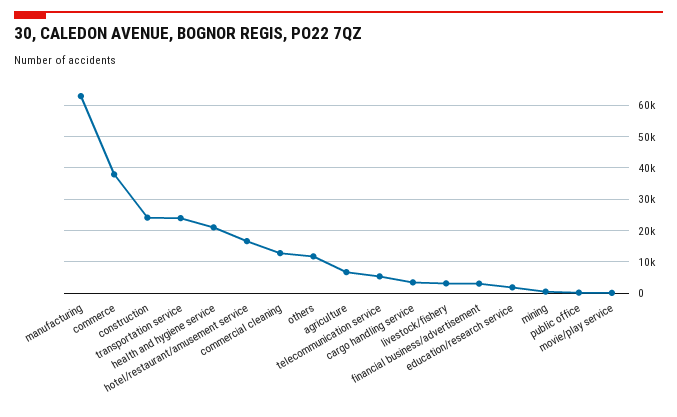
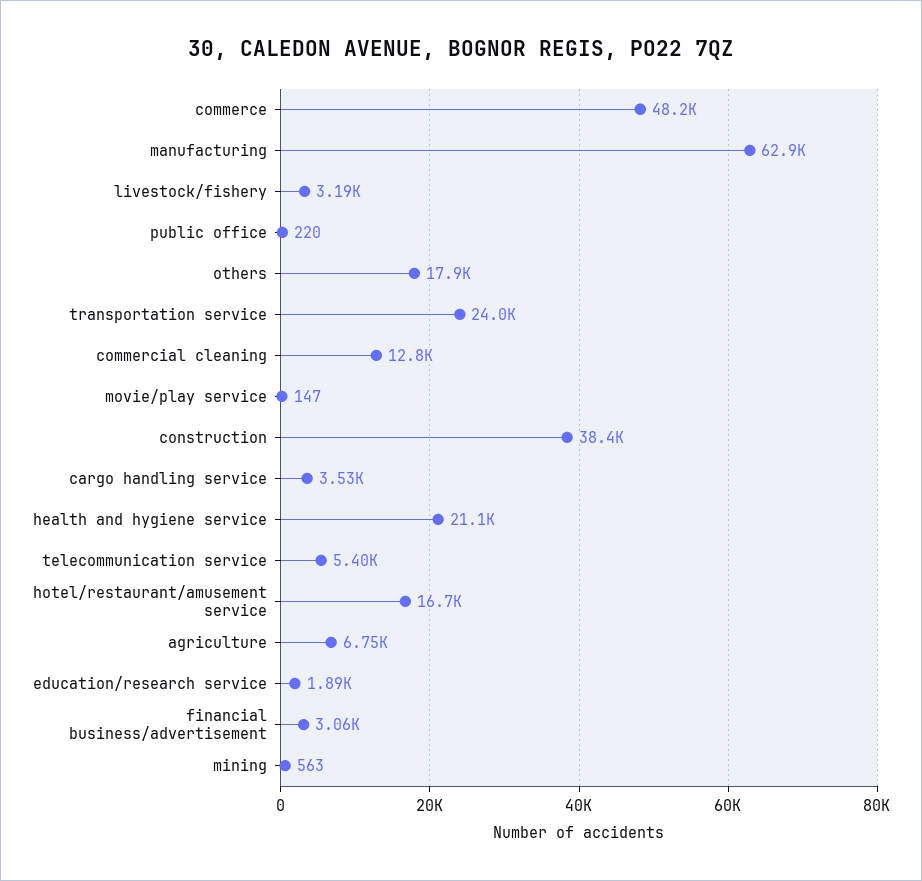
commerce: 38000 -> 48200
construction: 24000 -> 38400
others: 12000 -> 17900

